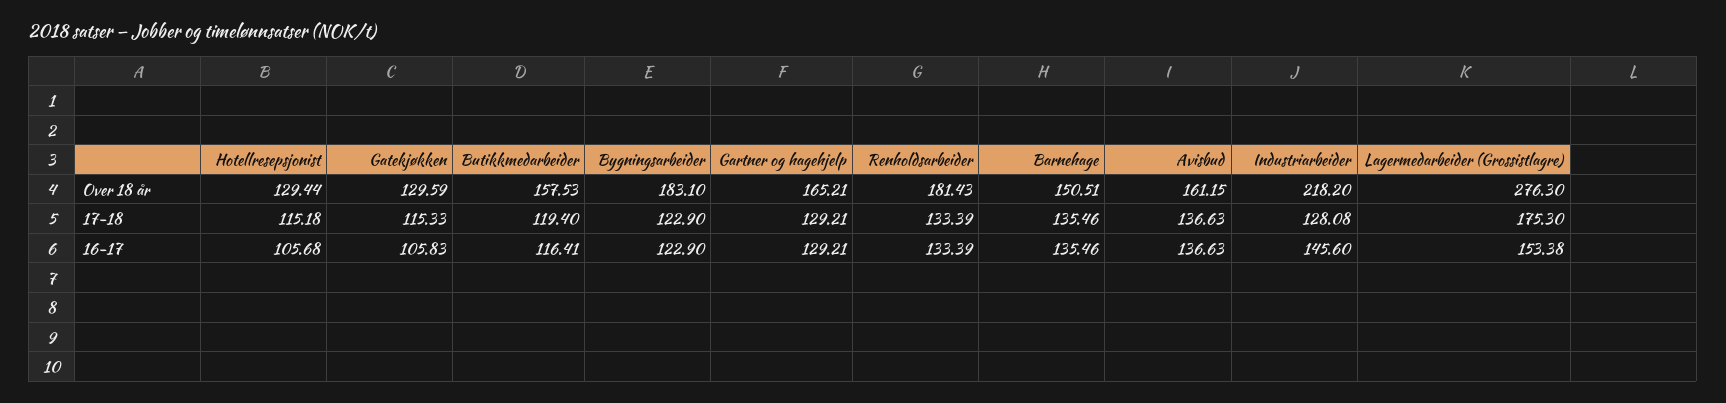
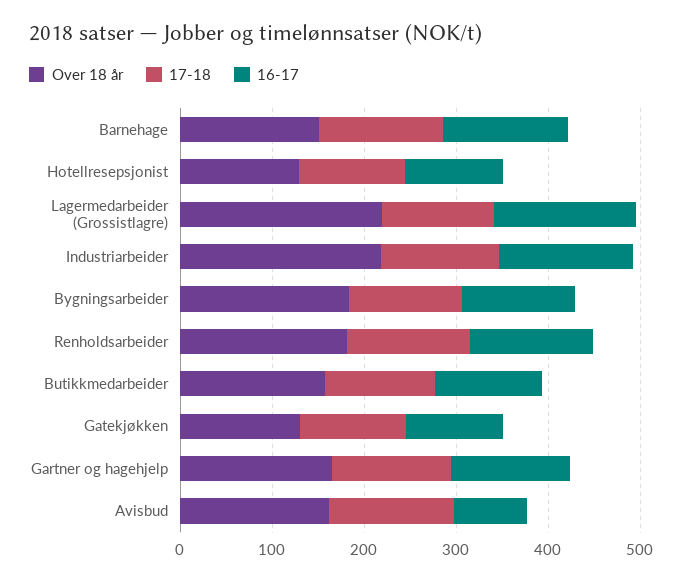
Over 18 år, Lagermedarbeider (Grossistlagre): 276.3 -> 220
17-18, Lagermedarbeider (Grossistlagre): 175.3 -> 120
16-17, Avisbud: 136.63 -> 80

